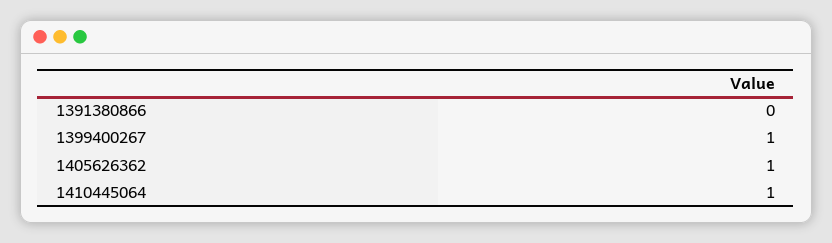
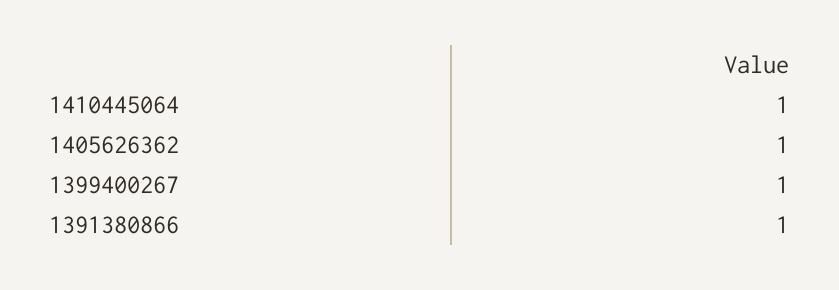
1391380866: 0 -> 1

